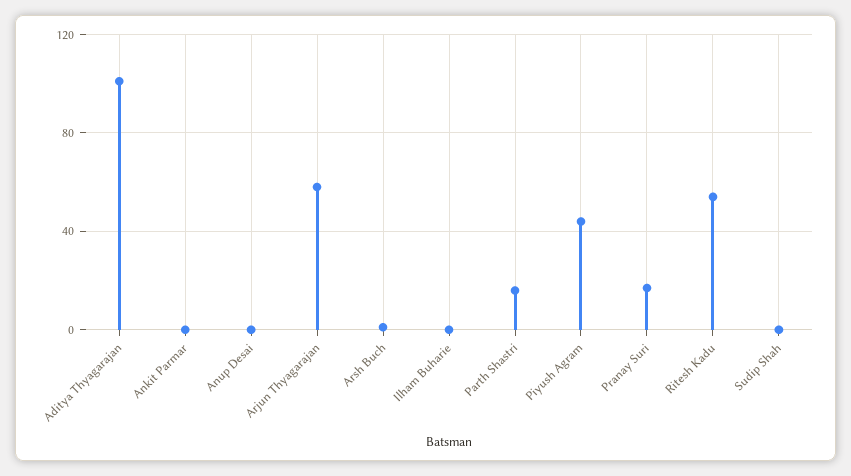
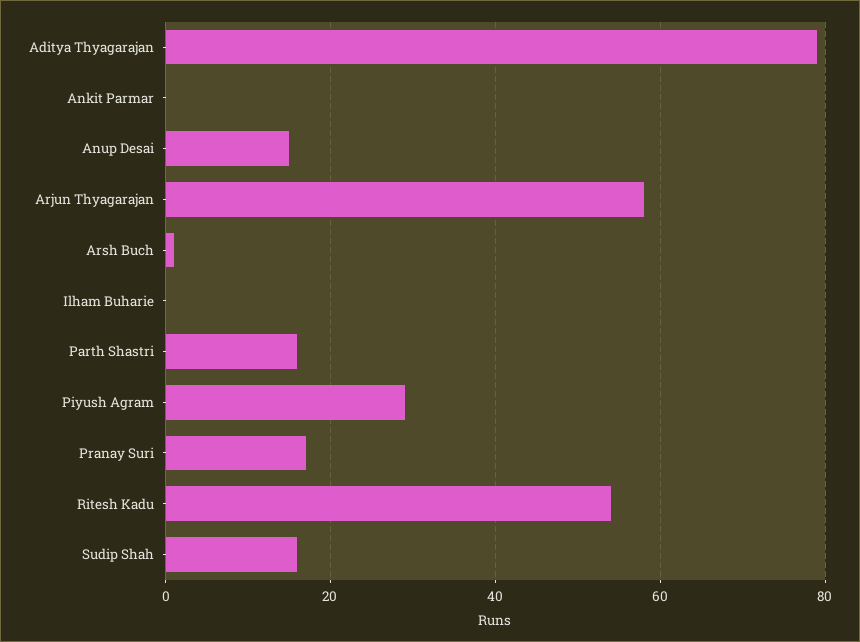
Aditya Thyagarajan: 100 -> 80
Anup Desai: 0 -> 15
Piyush Agram: 45 -> 30
Sudip Shah: 0 -> 15

